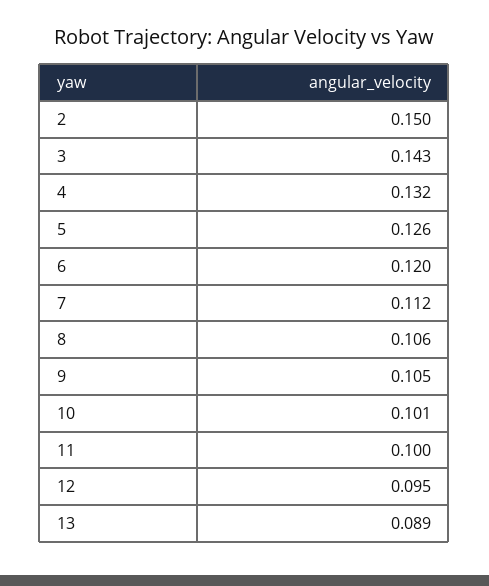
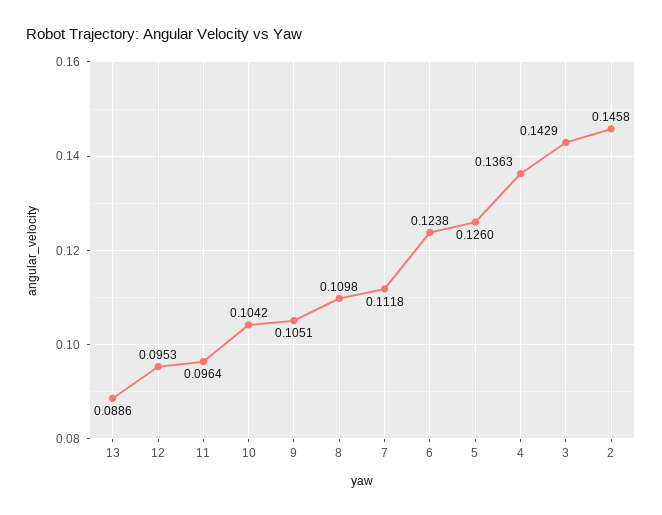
2: 0.15 -> 0.1458
4: 0.132 -> 0.1363
6: 0.12 -> 0.1238
8: 0.106 -> 0.1098
10: 0.101 -> 0.1042
11: 0.1 -> 0.0964

